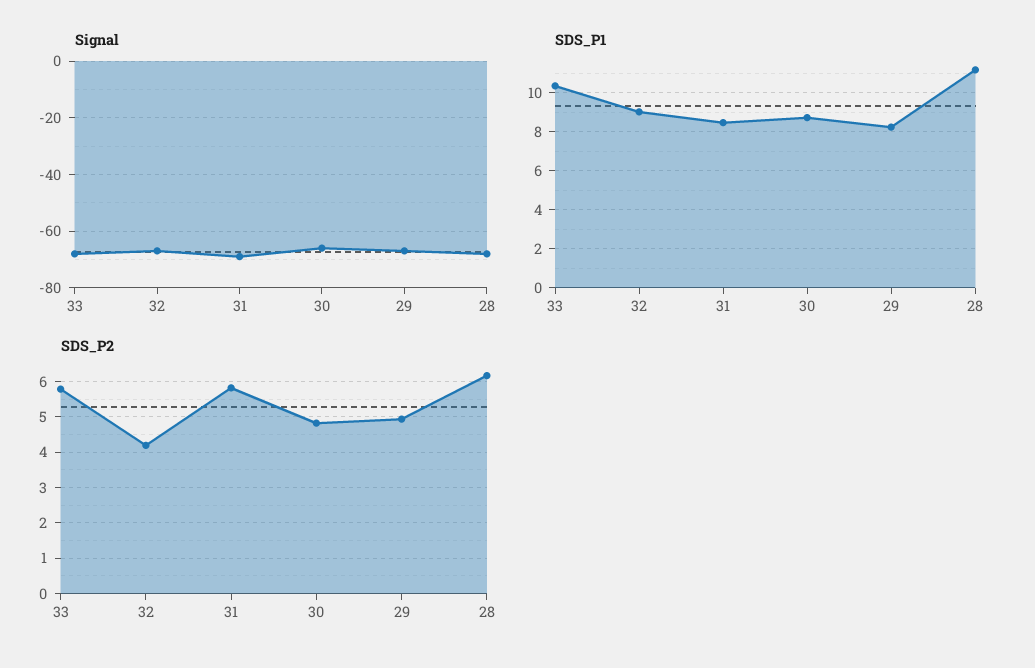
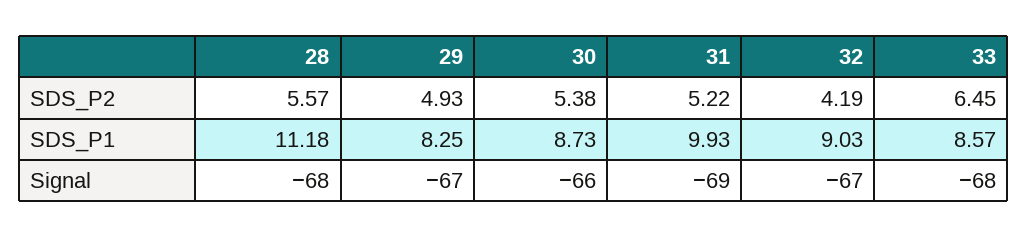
SDS_P1, 33: 10.5 -> 8.57
SDS_P1, 31: 8.5 -> 9.93
SDS_P2, 33: 5.8 -> 6.45
SDS_P2, 31: 5.8 -> 5.22
SDS_P2, 30: 4.8 -> 5.38
SDS_P2, 28: 6.2 -> 5.57

